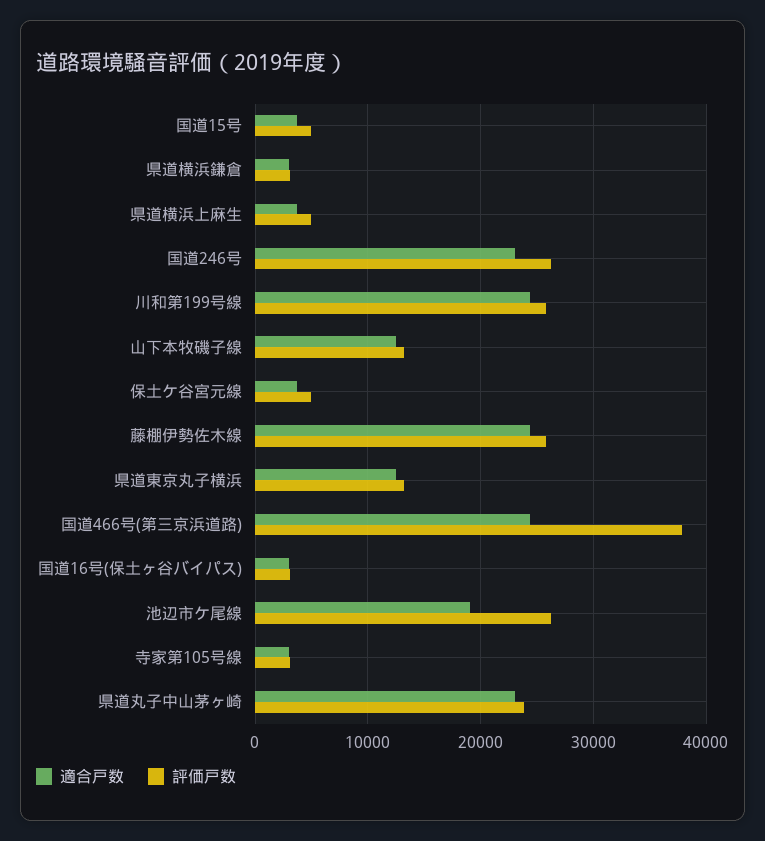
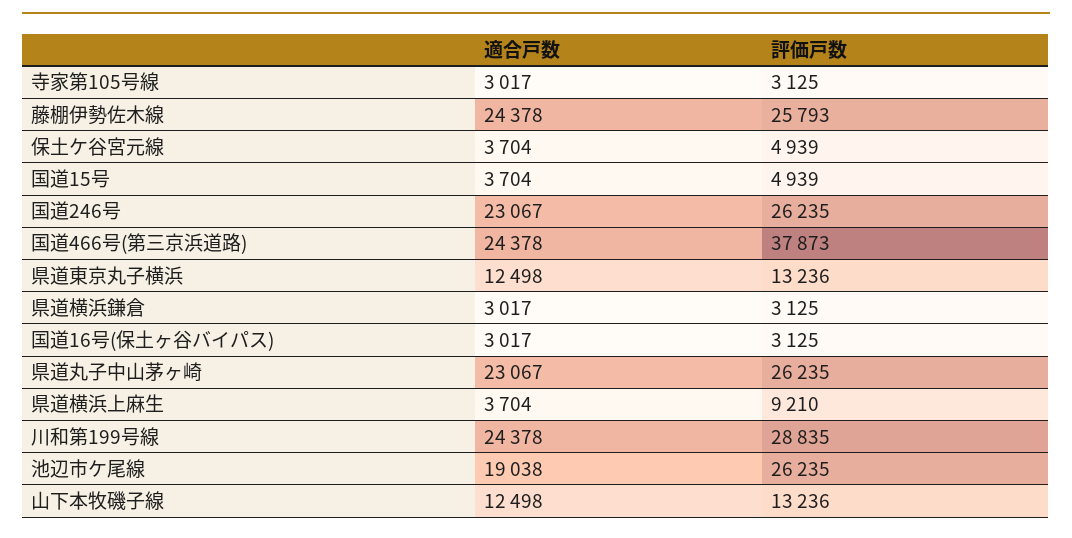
評価戸数, 県道横浜上麻生: 5000 -> 9210
評価戸数, 川和第199号線: 26000 -> 28835
評価戸数, 県道丸子中山茅ヶ崎: 24000 -> 26235

